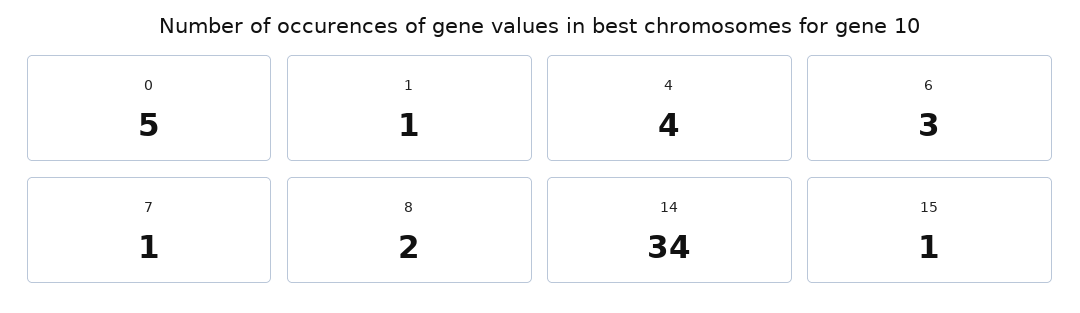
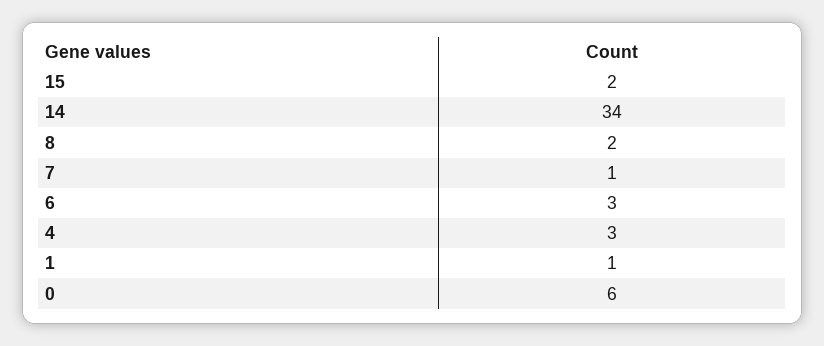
0: 5 -> 6
4: 4 -> 3
15: 1 -> 2

